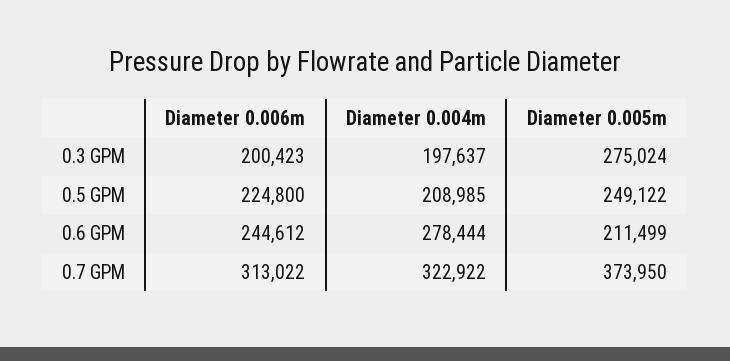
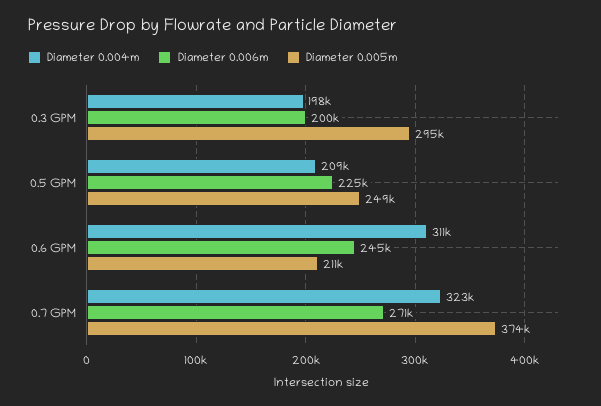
Diameter 0.005m, 0.3 GPM: 275024 -> 295000
Diameter 0.004m, 0.6 GPM: 278444 -> 311000
Diameter 0.006m, 0.7 GPM: 313022 -> 271000

